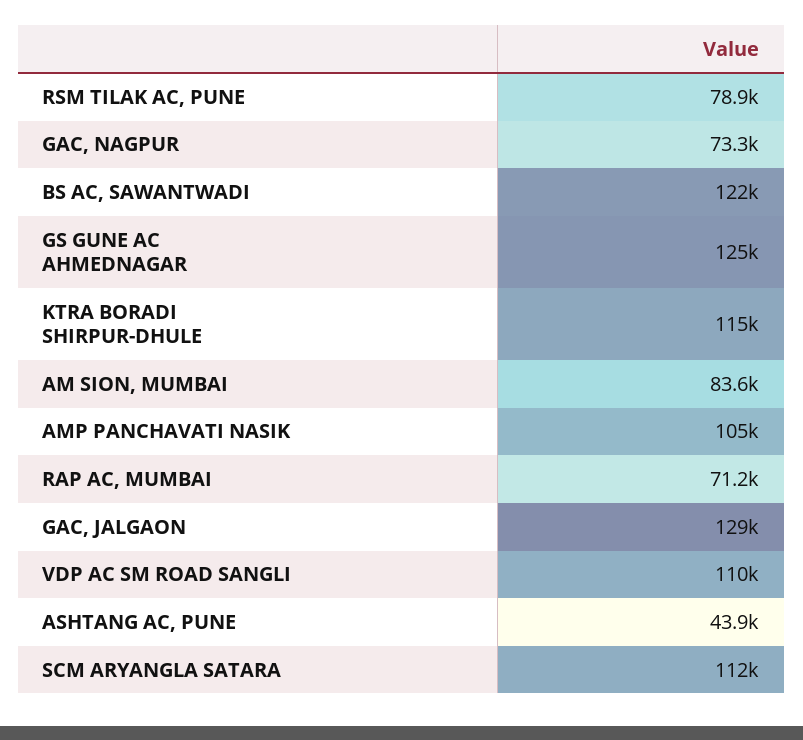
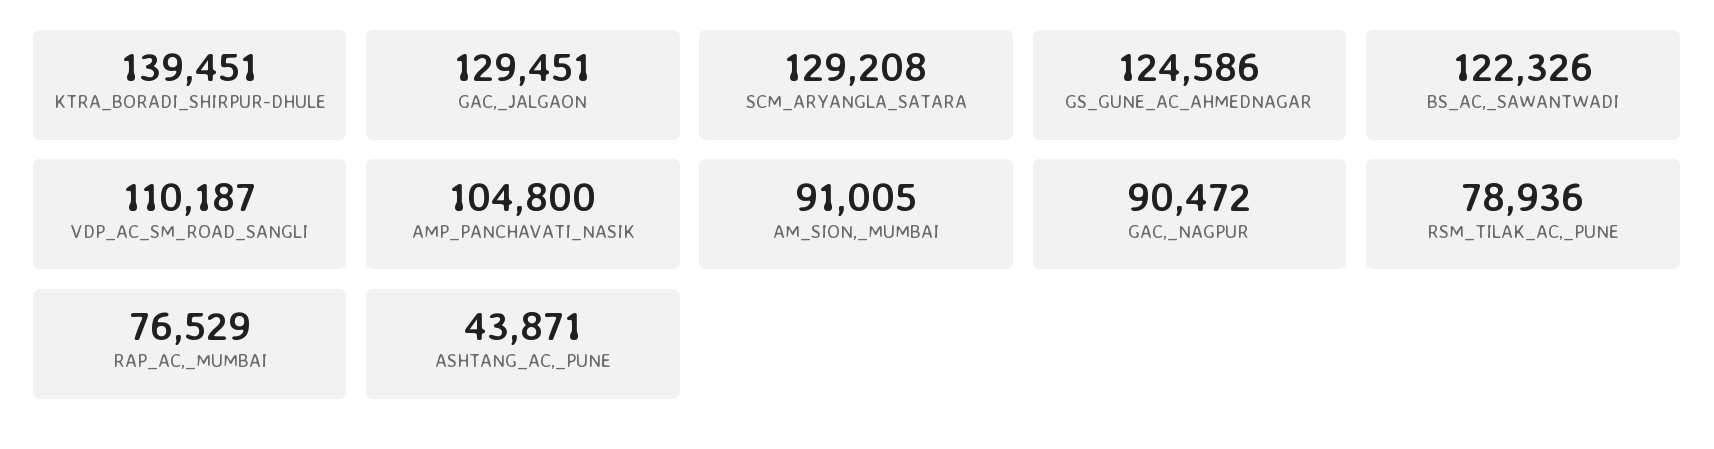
GAC, NAGPUR: 73300 -> 90472
KTRA BORADI SHIRPUR-DHULE: 115000 -> 139451
AM SION, MUMBAI: 83600 -> 91005
RAP AC, MUMBAI: 71200 -> 76529
SCM ARYANGLA SATARA: 112000 -> 129208

